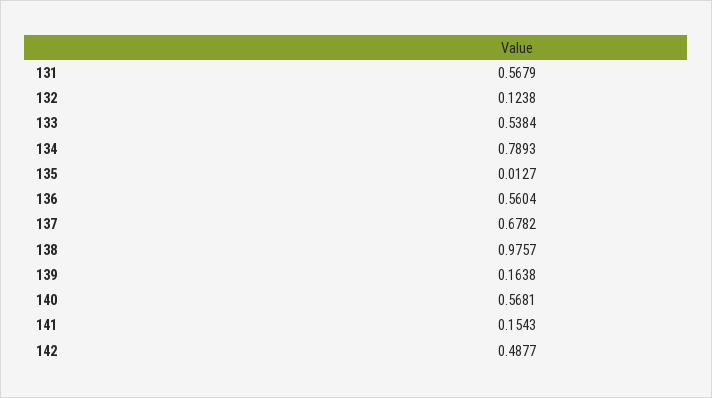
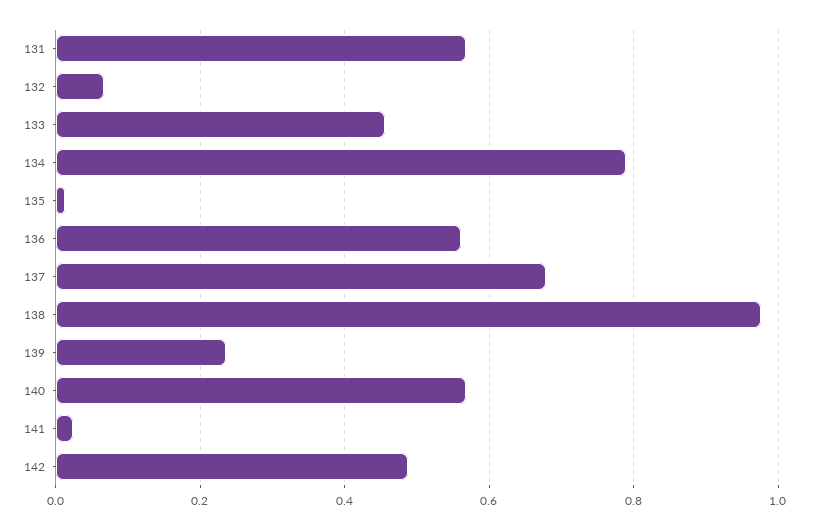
132: 0.1238 -> 0.06
133: 0.5384 -> 0.46
139: 0.1638 -> 0.24
141: 0.1543 -> 0.02

